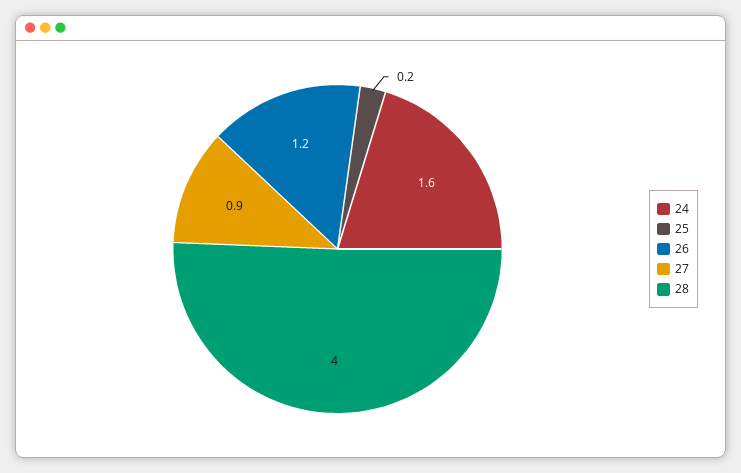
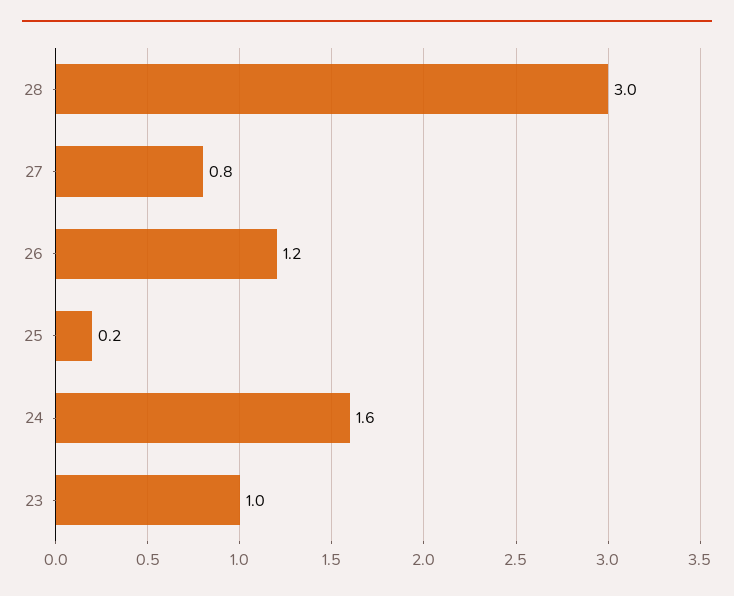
27: 0.9 -> 0.8
28: 4 -> 3
23: none -> 1

